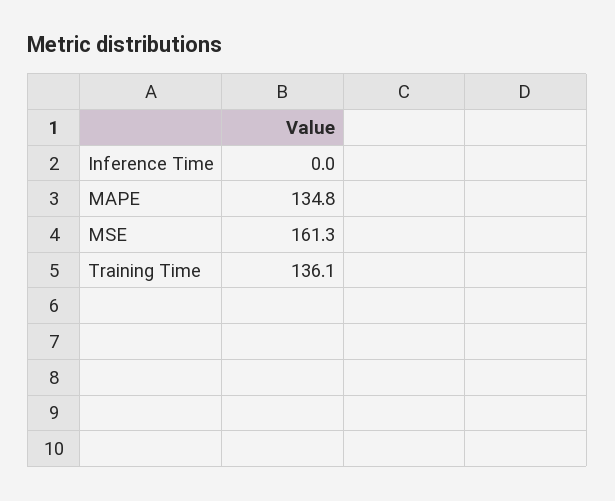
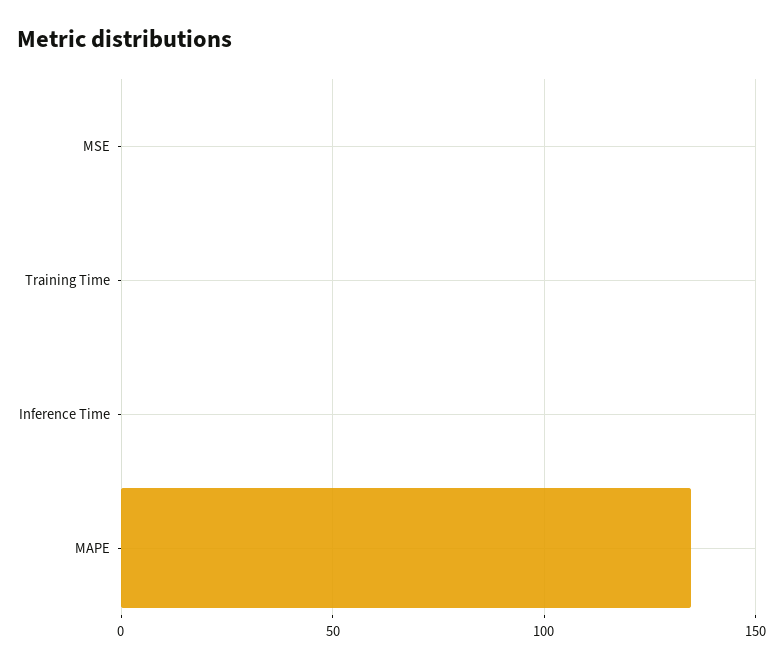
MSE: 161.3 -> 0
Training Time: 136.1 -> 0

